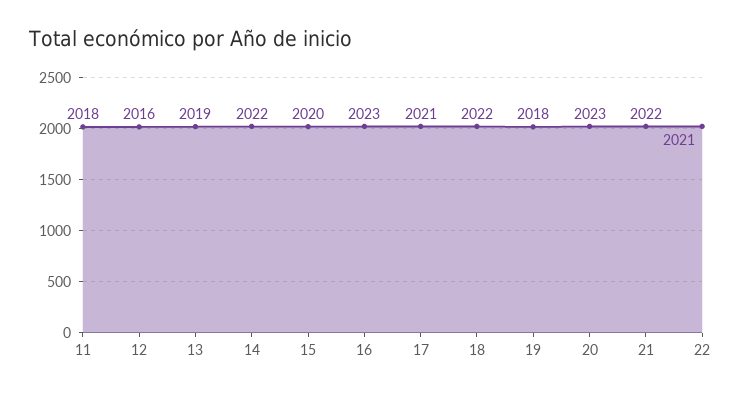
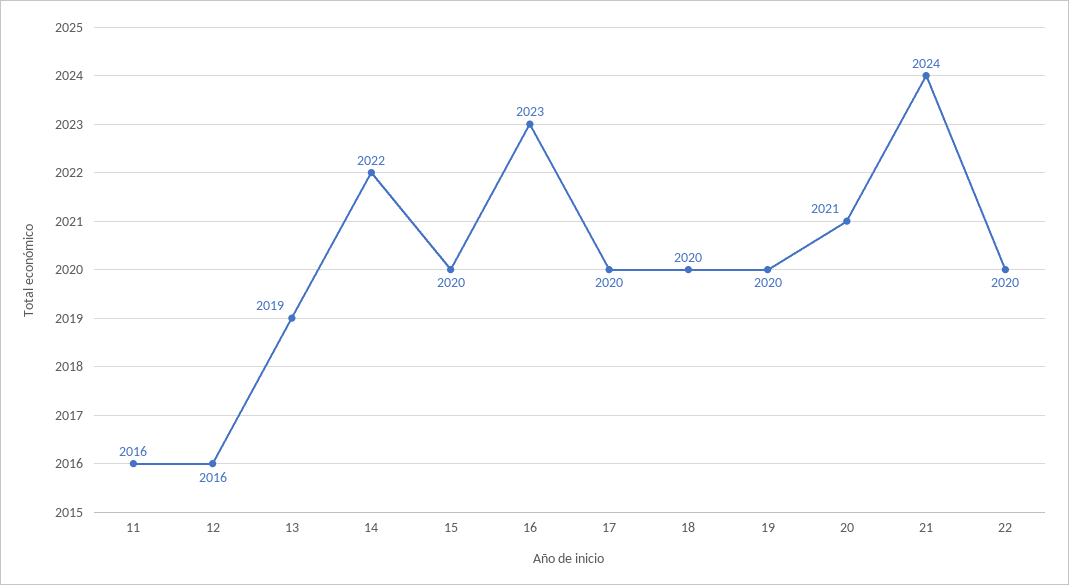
11: 2018 -> 2016
17: 2021 -> 2020
18: 2022 -> 2020
19: 2018 -> 2020
20: 2023 -> 2021
21: 2022 -> 2024
22: 2021 -> 2020

